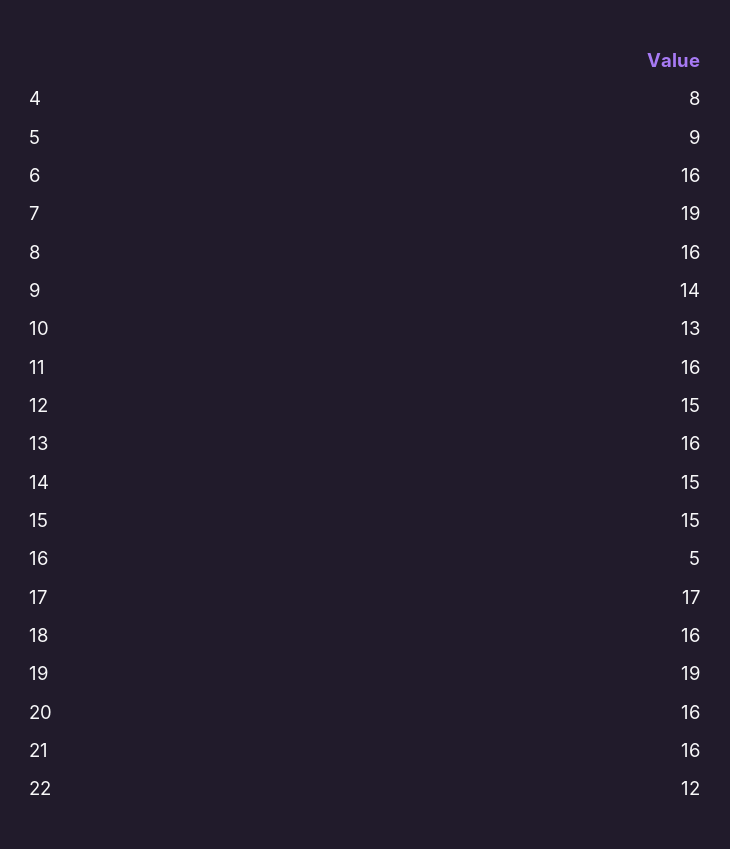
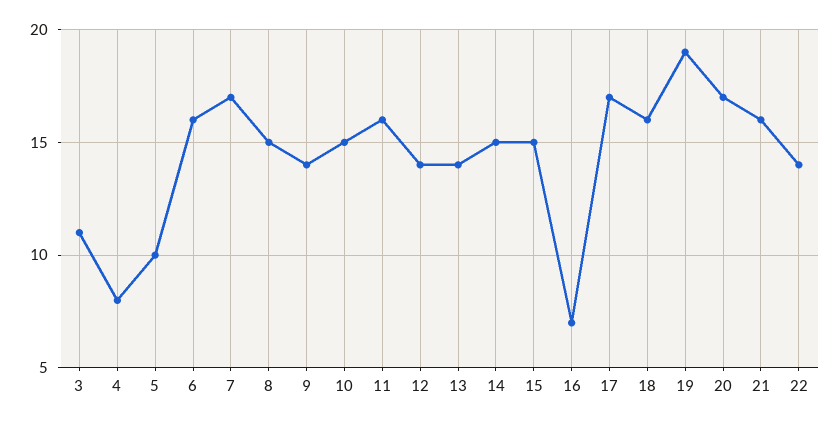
5: 9 -> 10
7: 19 -> 17
8: 16 -> 15
10: 13 -> 15
12: 15 -> 14
13: 16 -> 14
16: 5 -> 7
20: 16 -> 17
22: 12 -> 14
3: none -> 11

